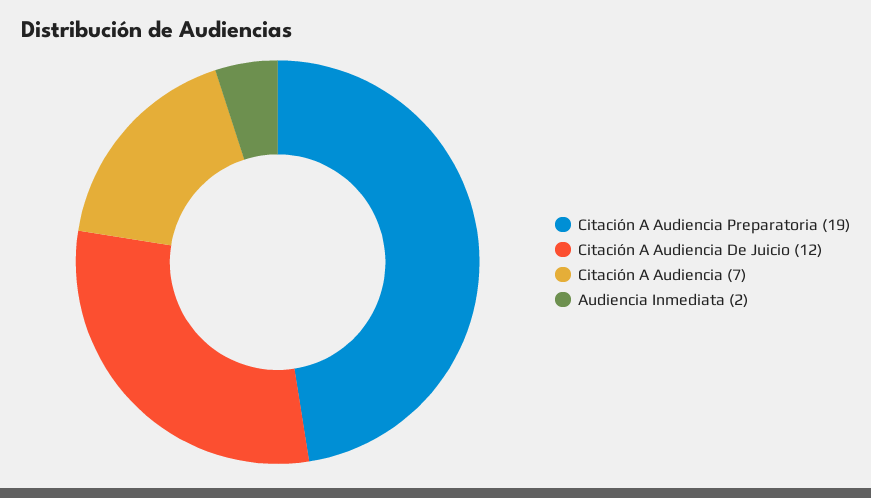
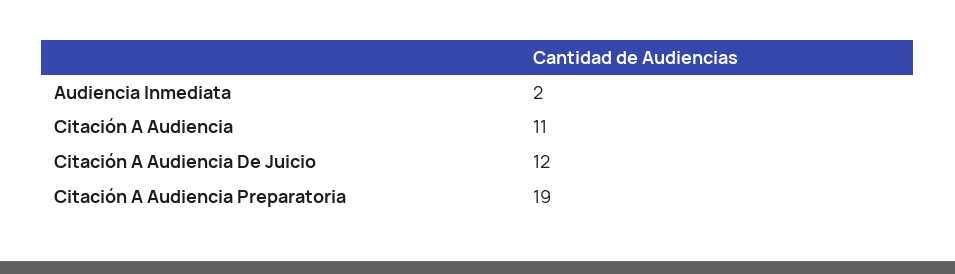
Citación A Audiencia: 7 -> 11

